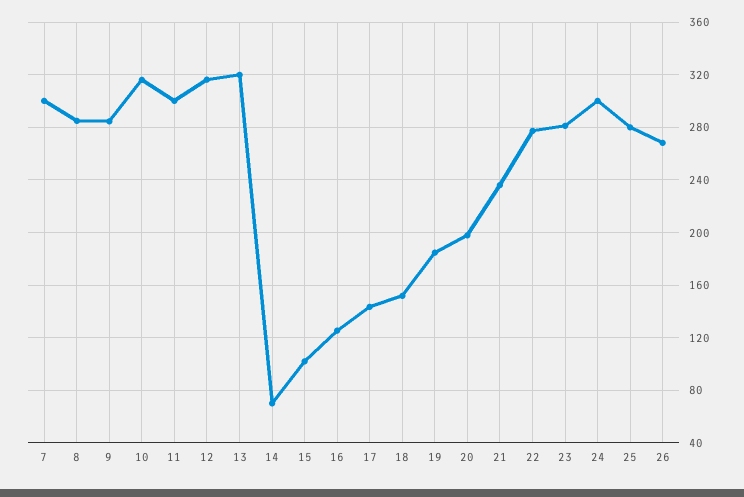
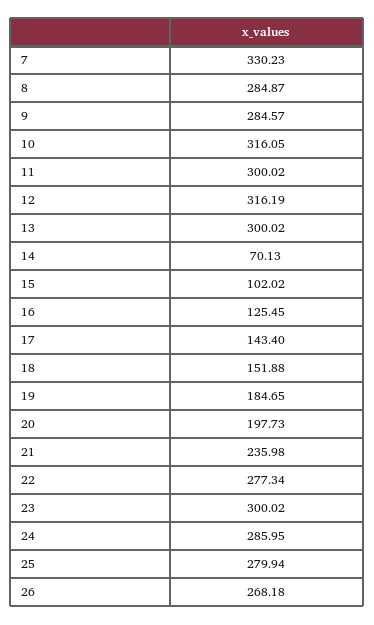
7: 300 -> 330.23
13: 320 -> 300.02
23: 280 -> 300.02
24: 300 -> 285.95

